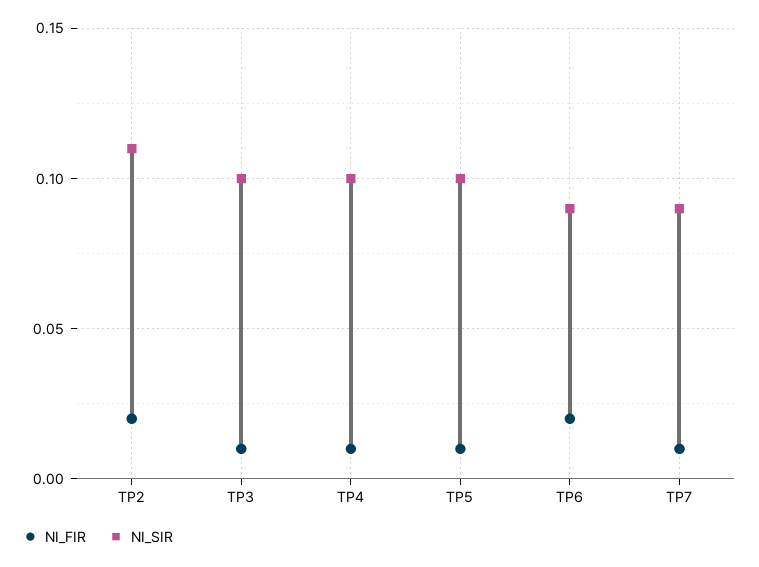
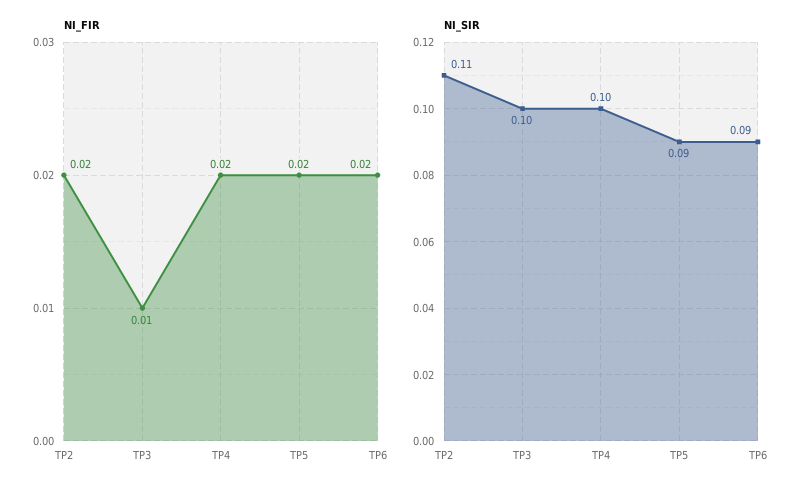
NI_FIR, TP4: 0.01 -> 0.02
NI_FIR, TP5: 0.01 -> 0.02
NI_SIR, TP5: 0.1 -> 0.09
NI_FIR, TP7: 0.01 -> none
NI_SIR, TP7: 0.09 -> none

